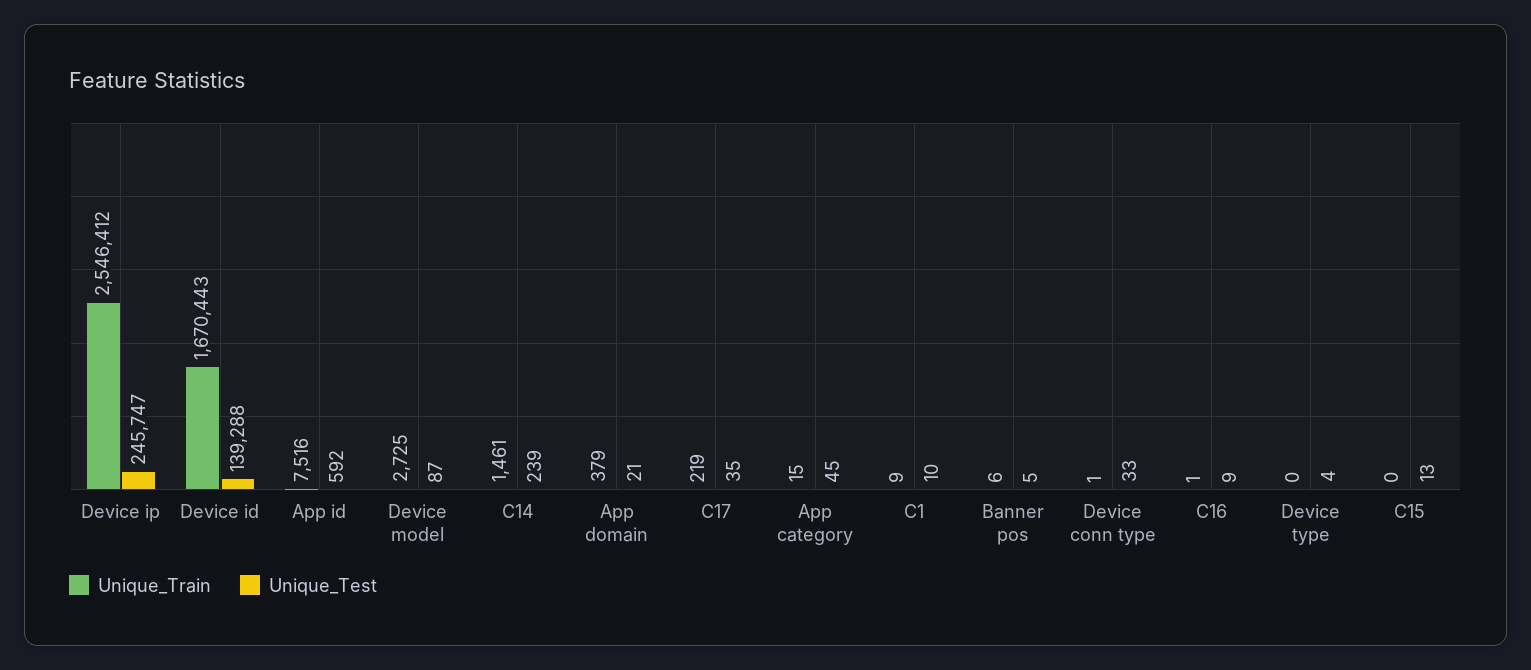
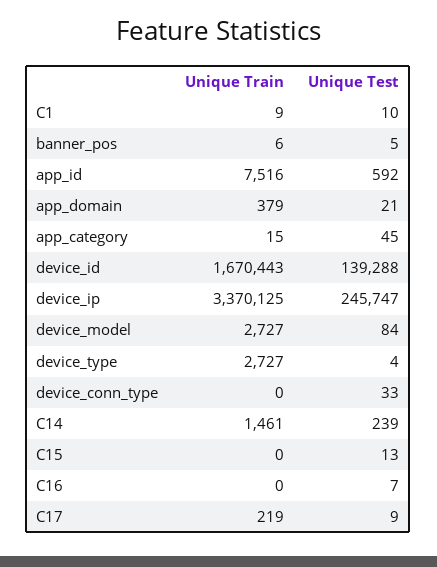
Unique_Train, Device ip: 2546412 -> 3370125
Unique_Train, Device model: 2725 -> 2727
Unique_Test, Device model: 87 -> 84
Unique_Test, C17: 35 -> 9
Unique_Train, Device conn type: 1 -> 0
Unique_Train, C16: 1 -> 0
Unique_Test, C16: 9 -> 7
Unique_Train, Device type: 0 -> 2727

